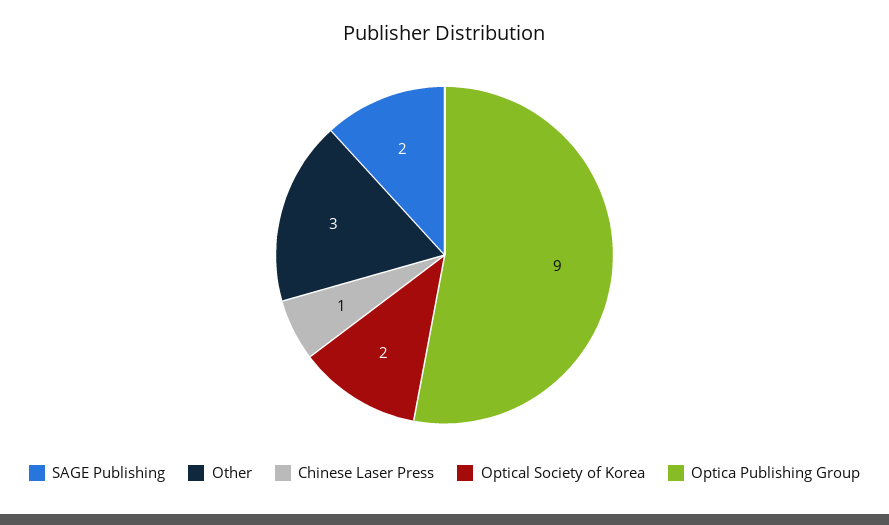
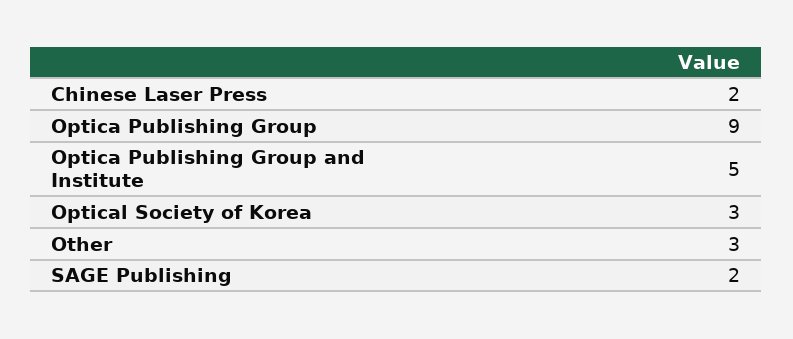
Chinese Laser Press: 1 -> 2
Optical Society of Korea: 2 -> 3
Optica Publishing Group and Institute: none -> 5

